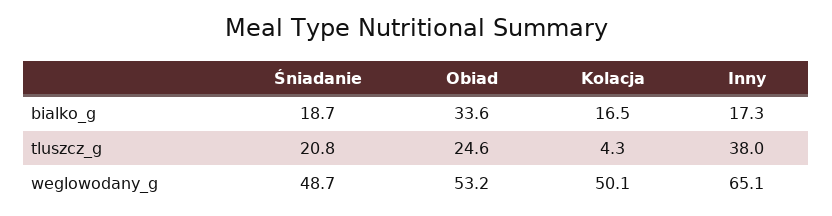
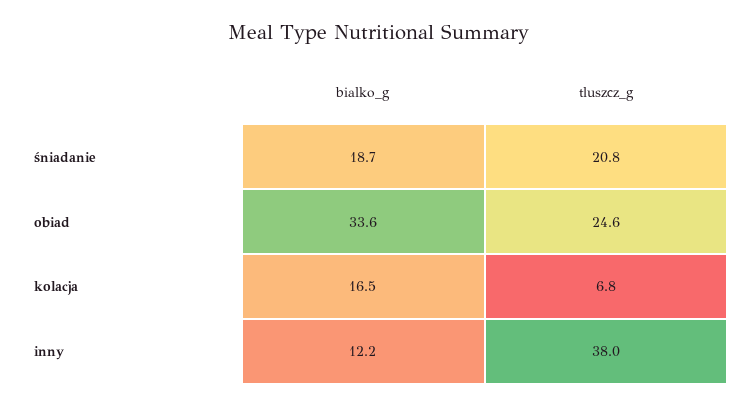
Inny, bialko_g: 17.3 -> 12.2
Kolacja, tluszcz_g: 4.3 -> 6.8
Śniadanie, weglowodany_g: 48.7 -> none
Obiad, weglowodany_g: 53.2 -> none
Kolacja, weglowodany_g: 50.1 -> none
Inny, weglowodany_g: 65.1 -> none

